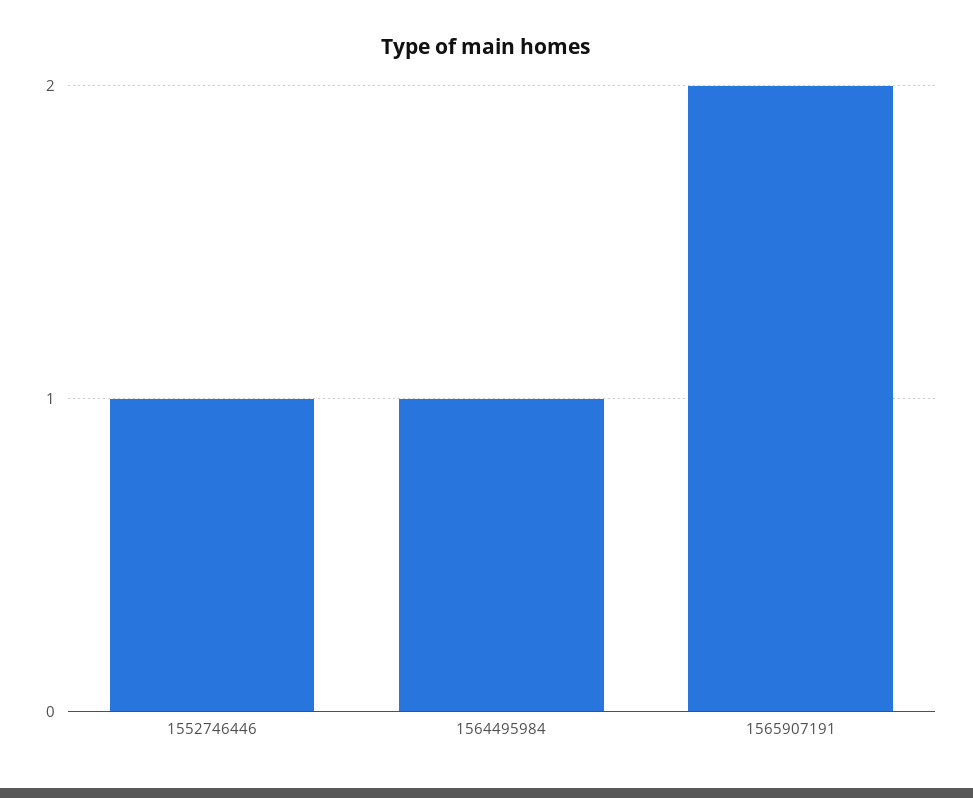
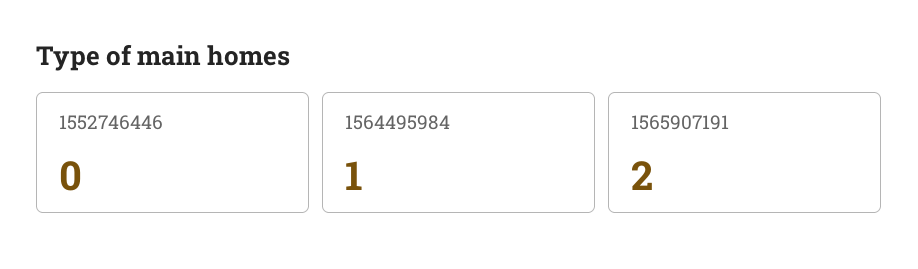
1552746446: 1 -> 0

